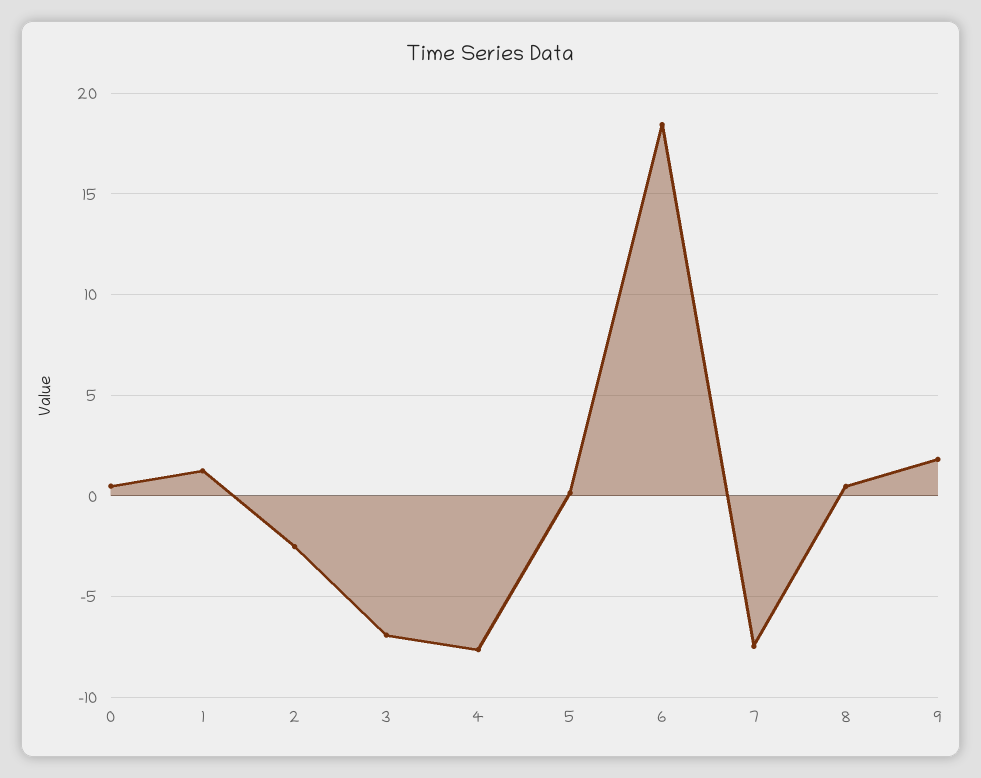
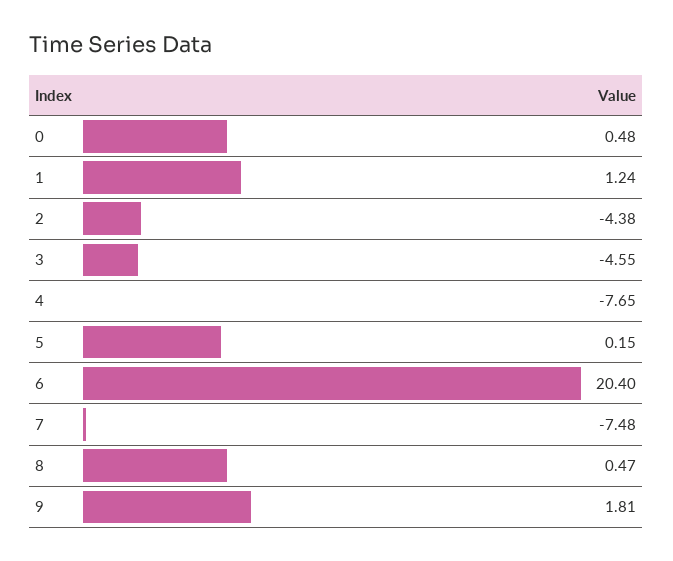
2: -2.5 -> -4.38
3: -7 -> -4.55
6: 18.5 -> 20.4

